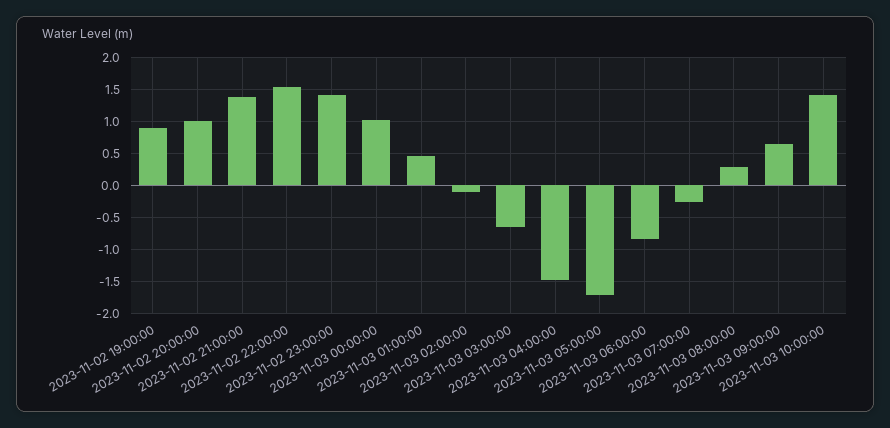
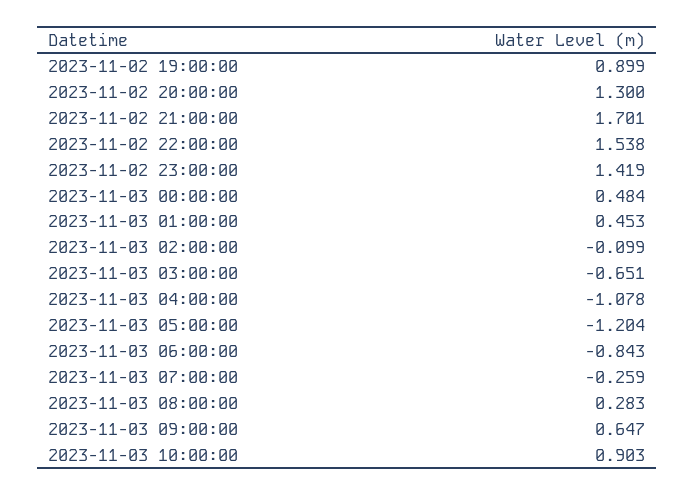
2023-11-02 20:00:00: 1 -> 1.3
2023-11-02 21:00:00: 1.4 -> 1.701
2023-11-03 00:00:00: 1 -> 0.484
2023-11-03 04:00:00: -1.5 -> -1.078
2023-11-03 05:00:00: -1.7 -> -1.204
2023-11-03 10:00:00: 1.4 -> 0.903

